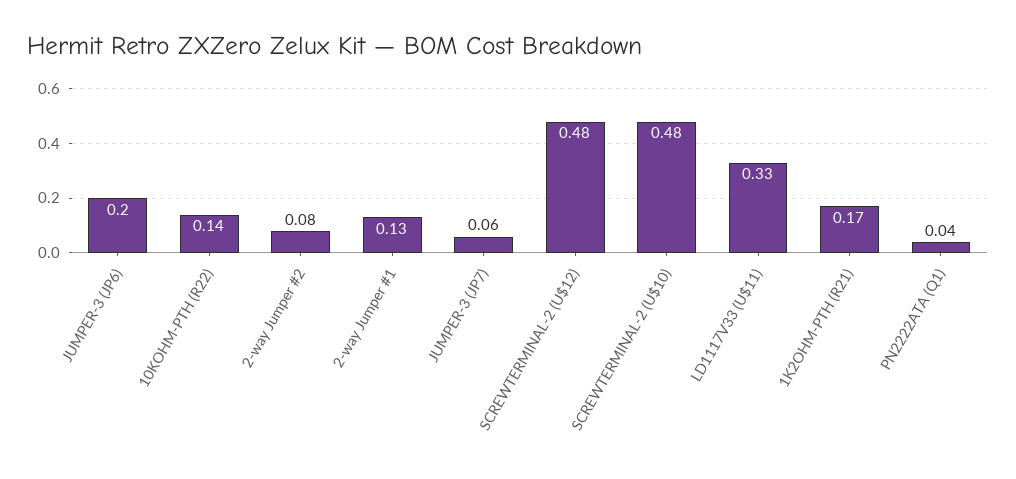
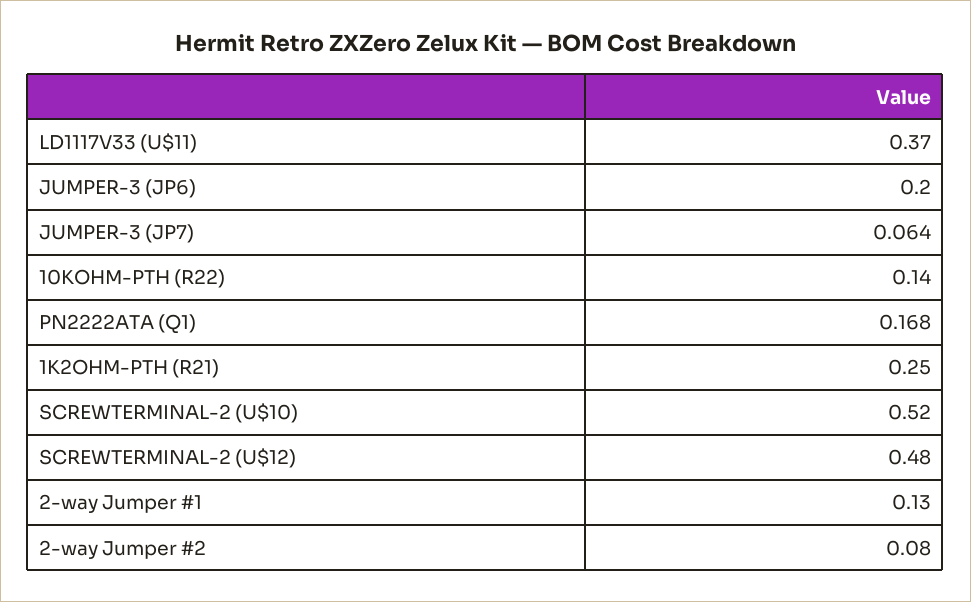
SCREWTERMINAL-2 (U$10): 0.48 -> 0.52
LD1117V33 (U$11): 0.33 -> 0.37
1K2OHM-PTH (R21): 0.17 -> 0.25
PN2222ATA (Q1): 0.04 -> 0.168

